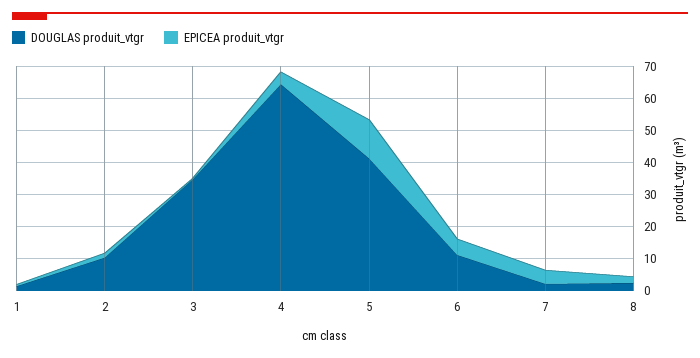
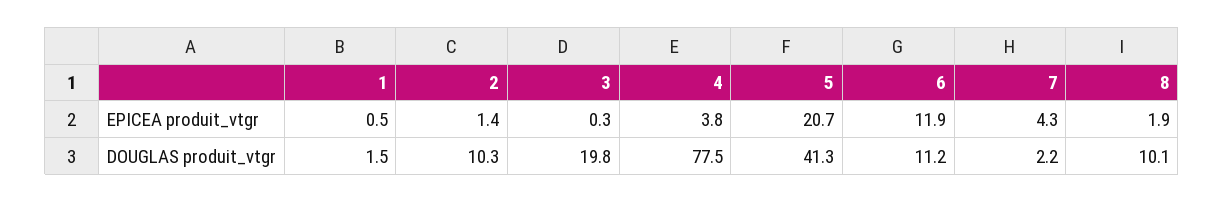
DOUGLAS produit_vtgr, 3: 35 -> 19.8
DOUGLAS produit_vtgr, 4: 65 -> 77.5
EPICEA produit_vtgr, 5: 12.5 -> 20.7
EPICEA produit_vtgr, 6: 5 -> 11.9
DOUGLAS produit_vtgr, 8: 2.5 -> 10.1

